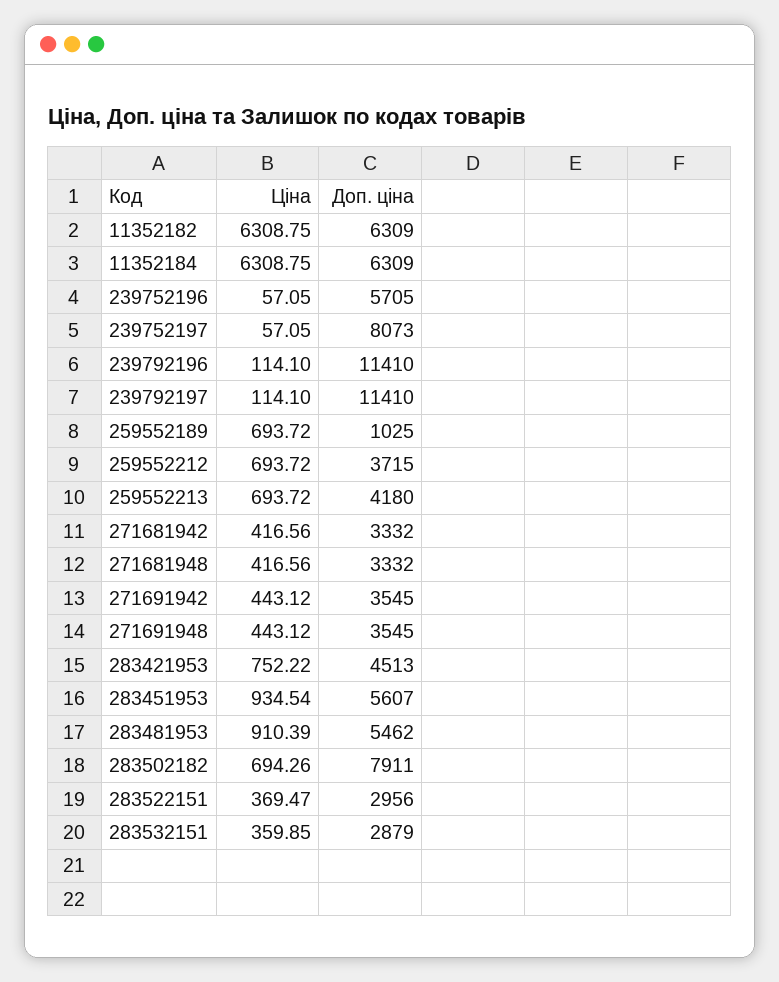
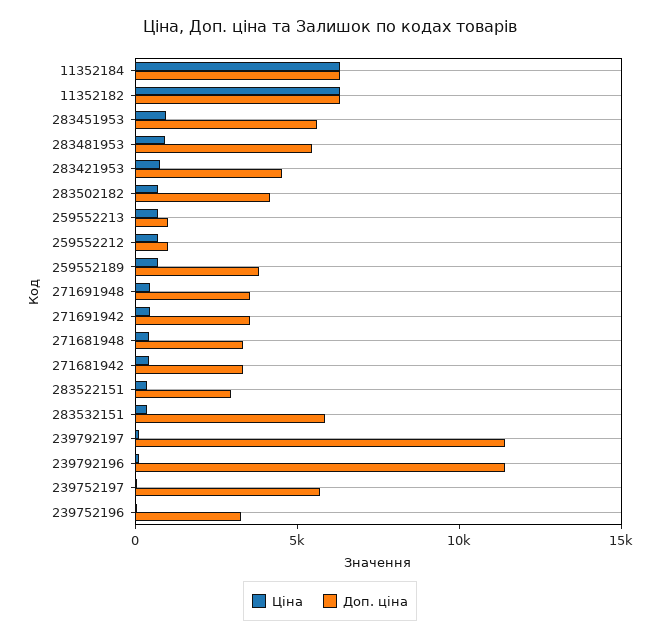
Доп. ціна, 239752196: 5705 -> 3000
Доп. ціна, 239752197: 8073 -> 6000
Доп. ціна, 259552189: 1025 -> 4000
Доп. ціна, 259552212: 3715 -> 1000
Доп. ціна, 259552213: 4180 -> 1000
Доп. ціна, 283502182: 7911 -> 4000
Доп. ціна, 283532151: 2879 -> 6000

